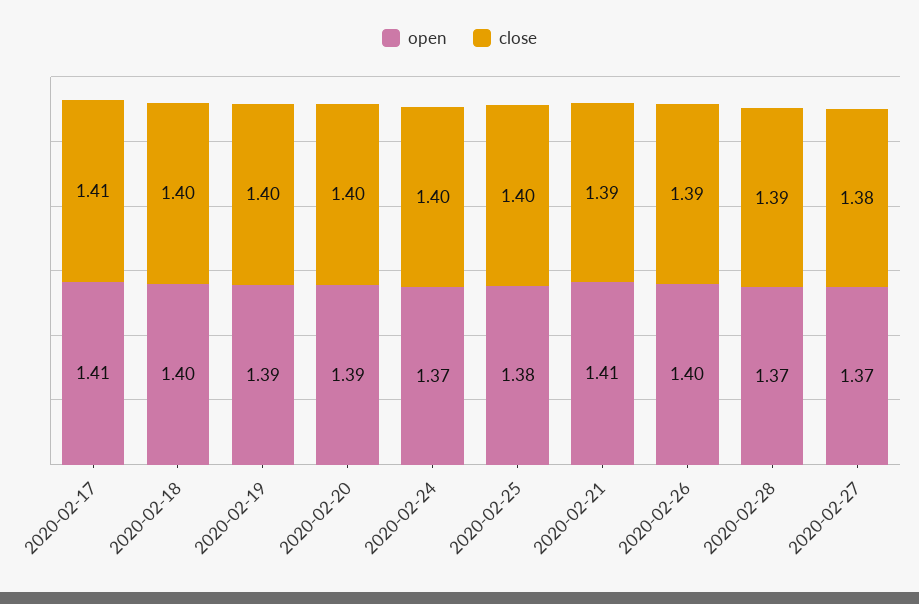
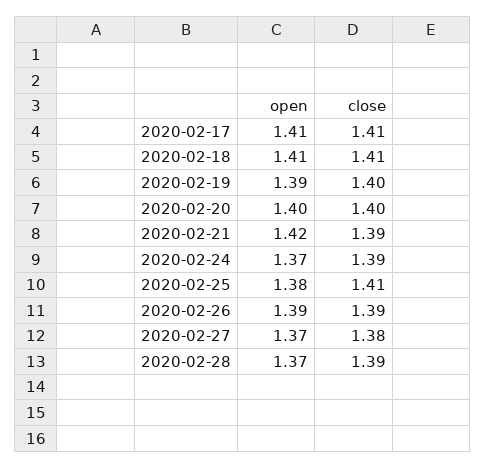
open, 2020-02-18: 1.4 -> 1.41
close, 2020-02-18: 1.4 -> 1.41
open, 2020-02-20: 1.39 -> 1.4
close, 2020-02-24: 1.4 -> 1.39
close, 2020-02-25: 1.4 -> 1.41
open, 2020-02-21: 1.41 -> 1.42
open, 2020-02-26: 1.4 -> 1.39

